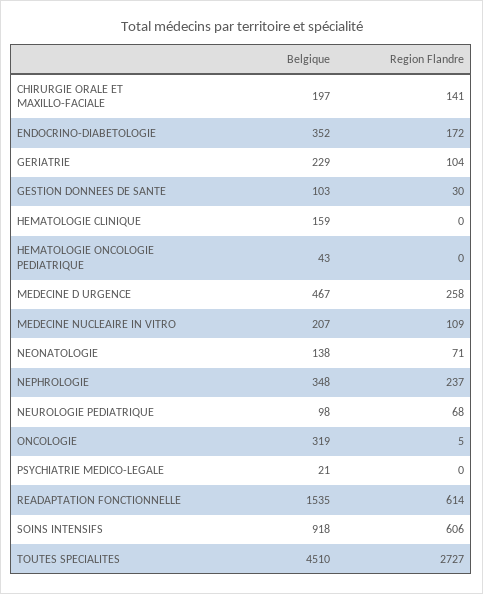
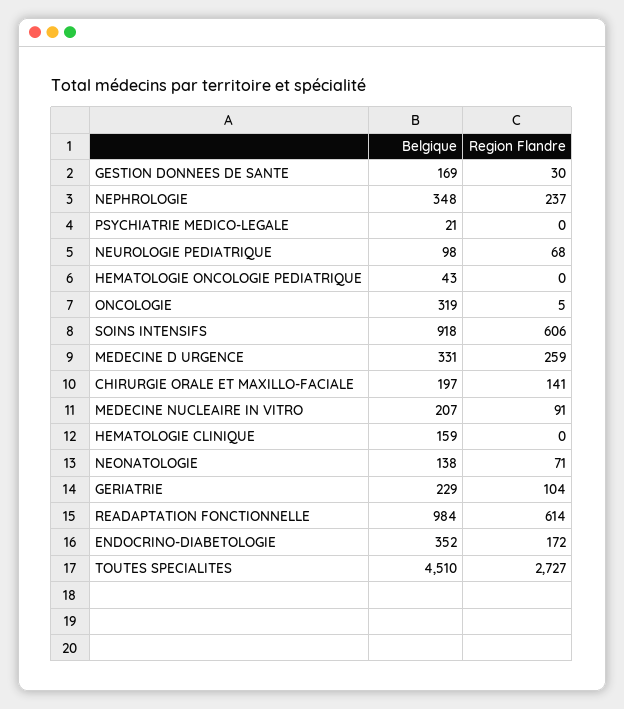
Belgique, GESTION DONNEES DE SANTE: 103 -> 169
Belgique, MEDECINE D URGENCE: 467 -> 331
Region Flandre, MEDECINE D URGENCE: 258 -> 259
Region Flandre, MEDECINE NUCLEAIRE IN VITRO: 109 -> 91
Belgique, READAPTATION FONCTIONNELLE: 1535 -> 984

